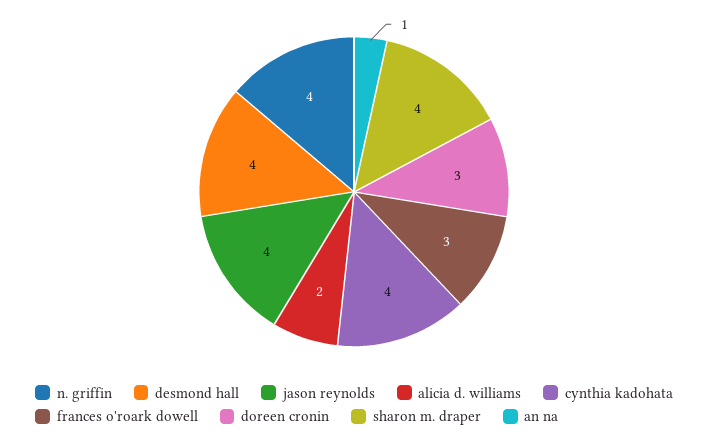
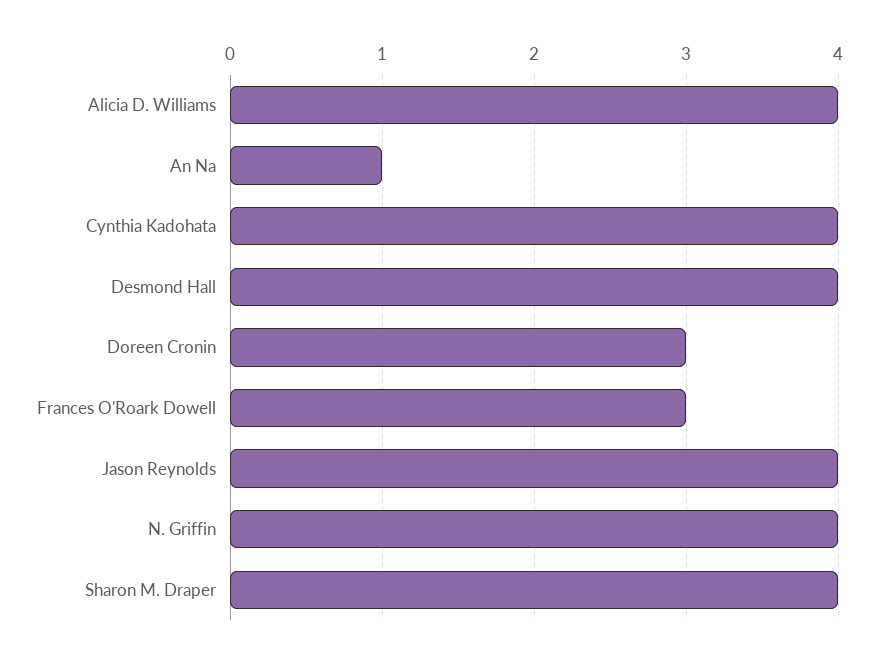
alicia d. williams: 2 -> 4

